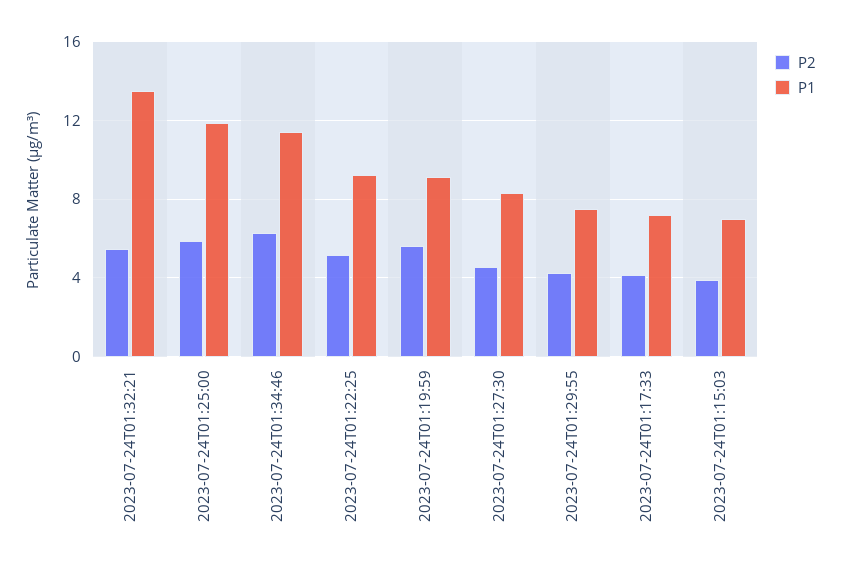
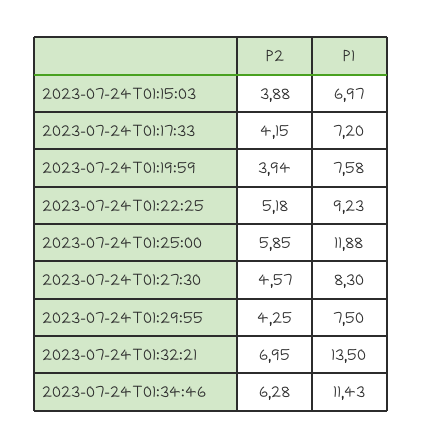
P2, 2023-07-24T01:32:21: 5.5 -> 6.95
P2, 2023-07-24T01:19:59: 5.5 -> 3.94
P1, 2023-07-24T01:19:59: 9 -> 7.58

